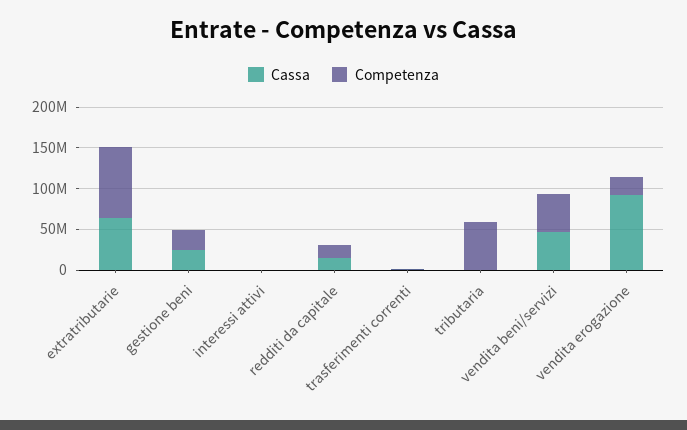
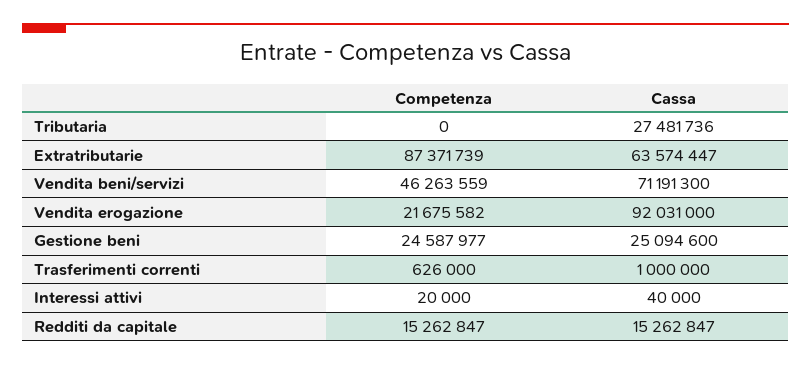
Cassa, tributaria: 0 -> 27481736
Competenza, tributaria: 60000000 -> 0
Cassa, vendita beni/servizi: 50000000 -> 71191300

